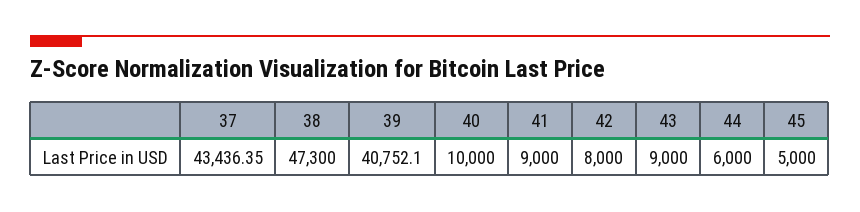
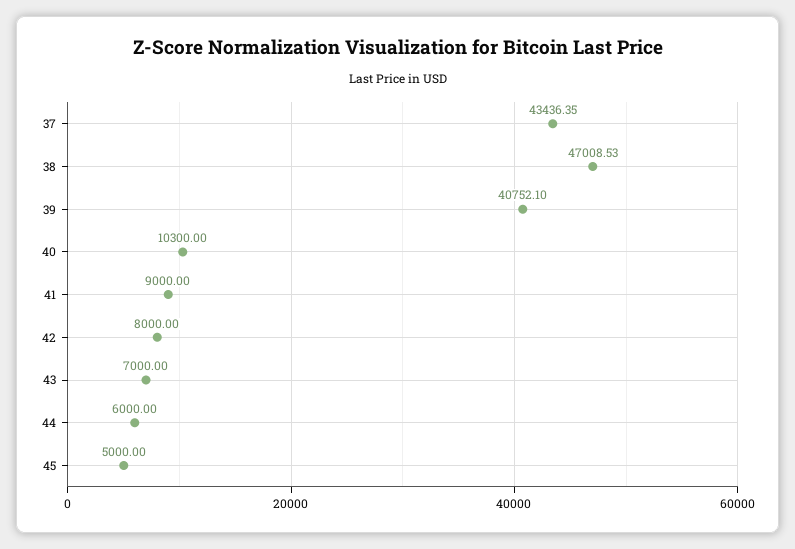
38: 47300 -> 47008.53
40: 10000 -> 10300
43: 9000 -> 7000

